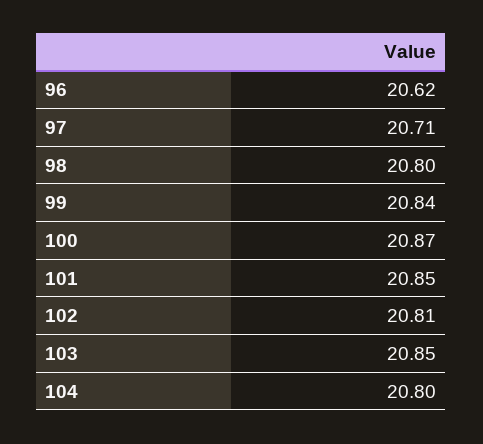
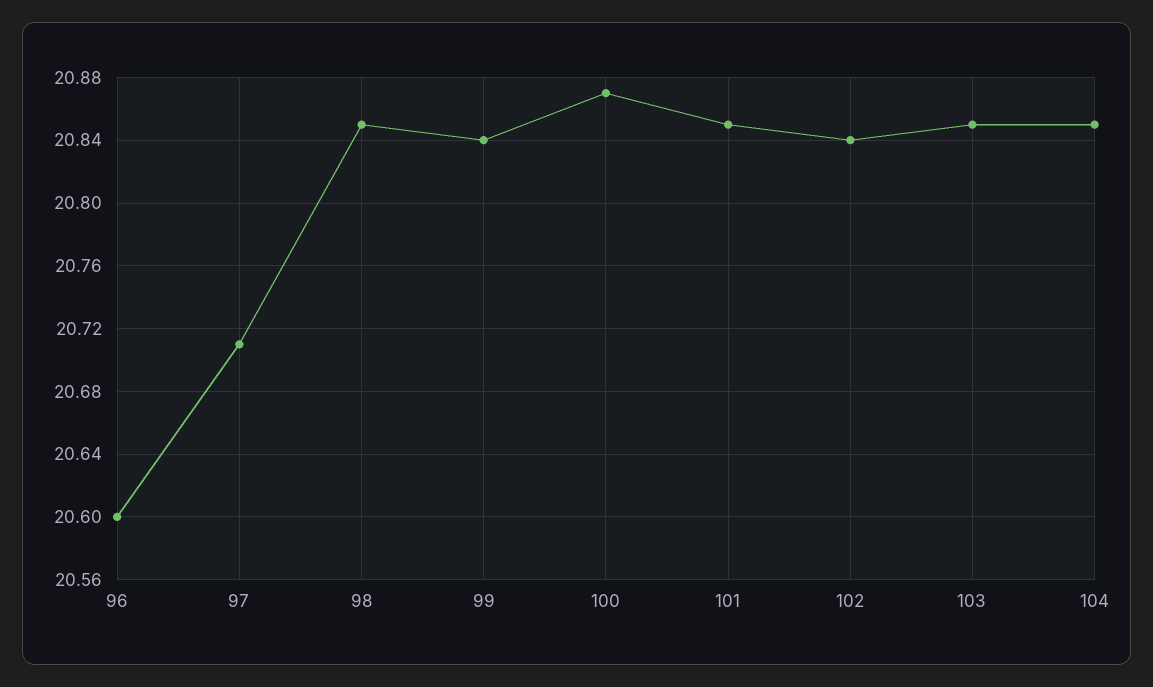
96: 20.62 -> 20.6
98: 20.8 -> 20.85
102: 20.81 -> 20.84
104: 20.8 -> 20.85

